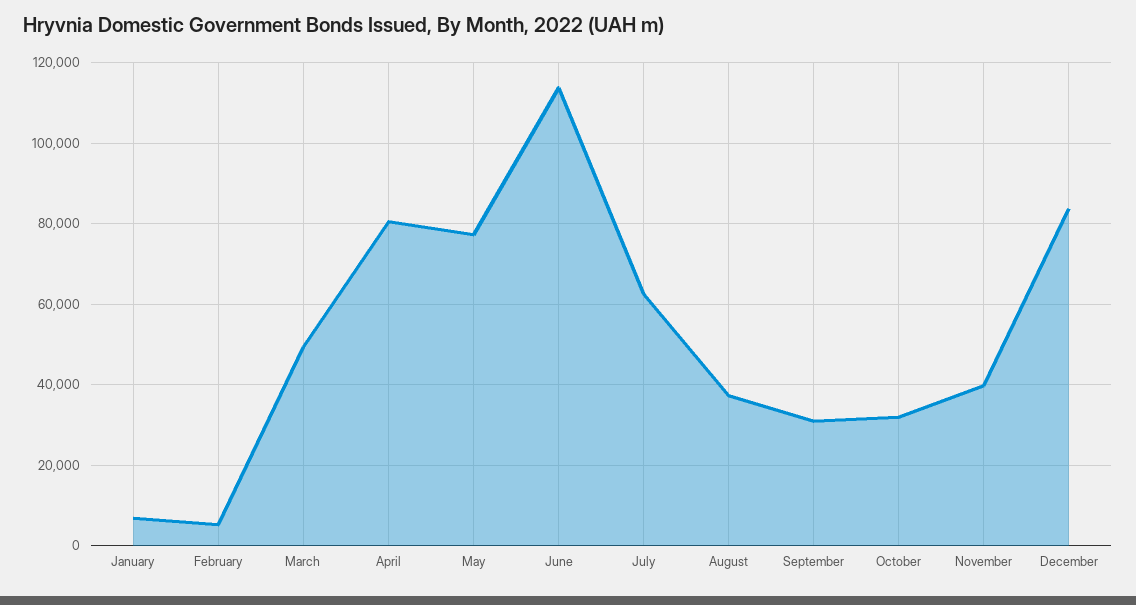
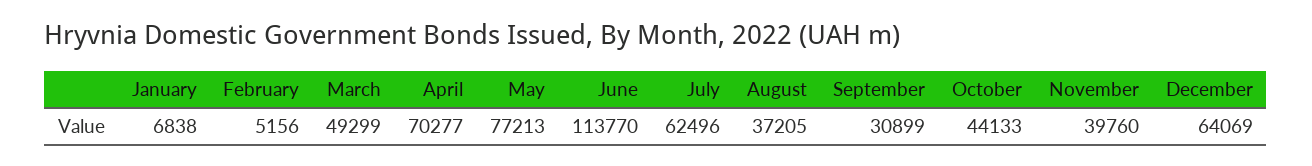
April: 80000 -> 70277
October: 32000 -> 44133
December: 84000 -> 64069

